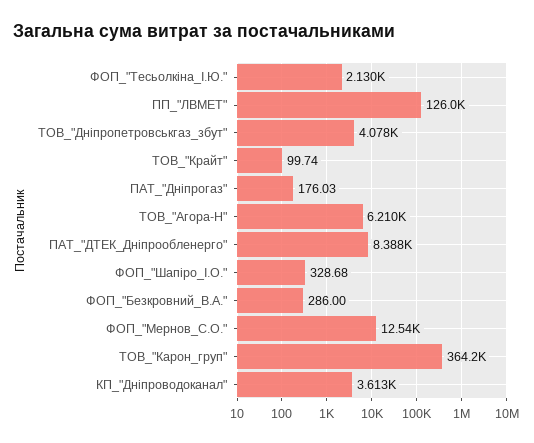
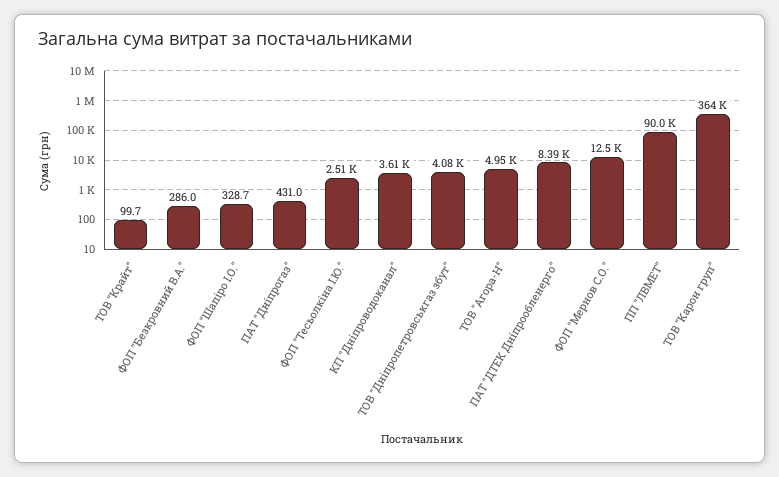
ФОП_"Тесьолкіна_І.Ю.": 2130 -> 2510
ПП_"ЛВМЕТ": 126000 -> 90000
ПАТ_"Дніпрогаз": 176.03 -> 431
ТОВ_"Агора-Н": 6210 -> 4950

